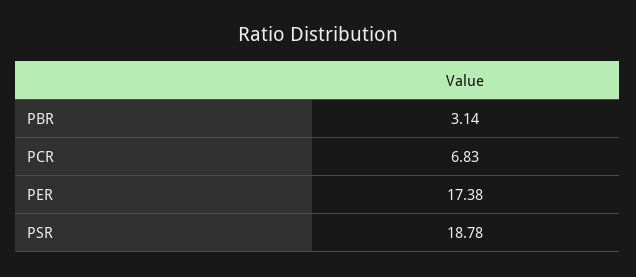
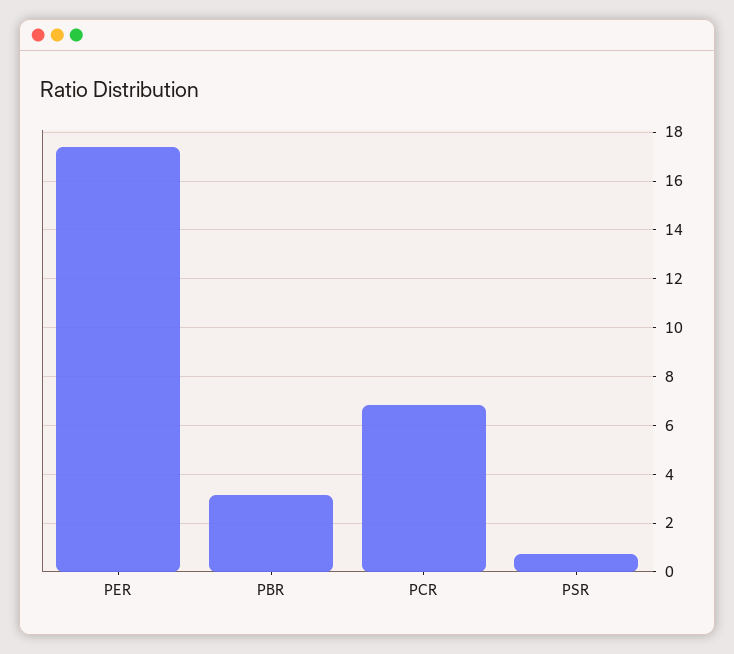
PSR: 18.78 -> 0.75

